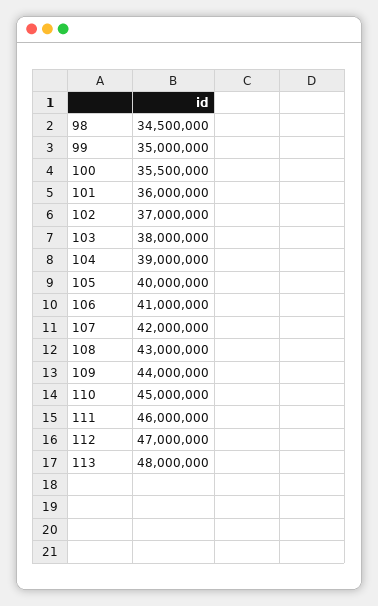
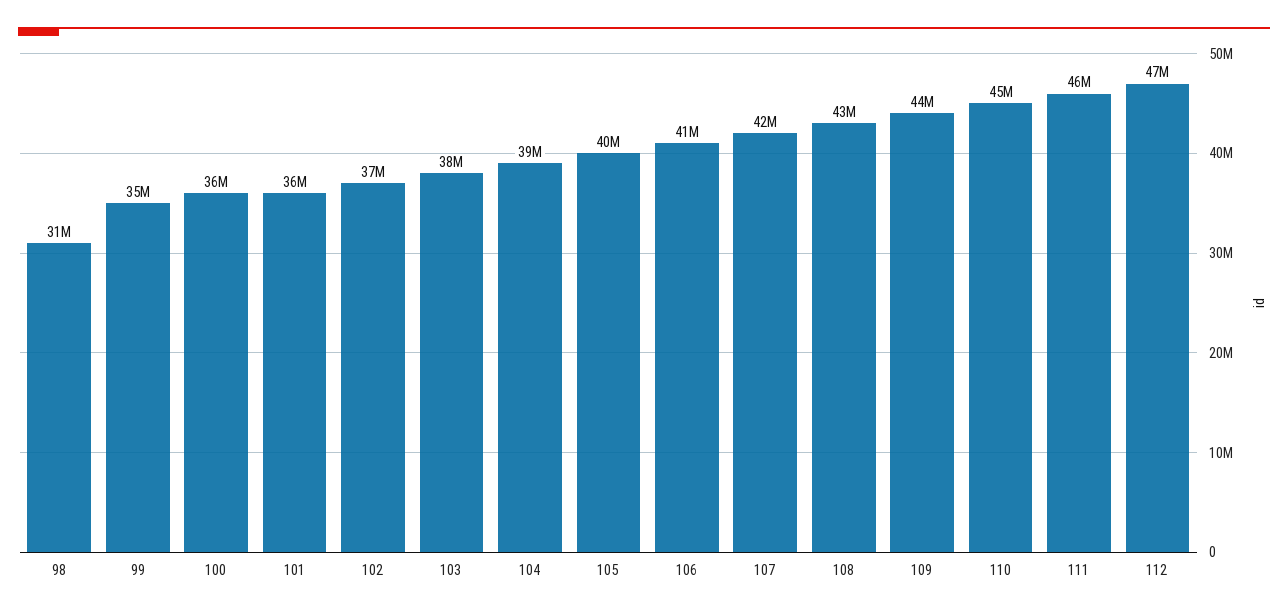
98: 34500000 -> 31000000
113: 48000000 -> none

